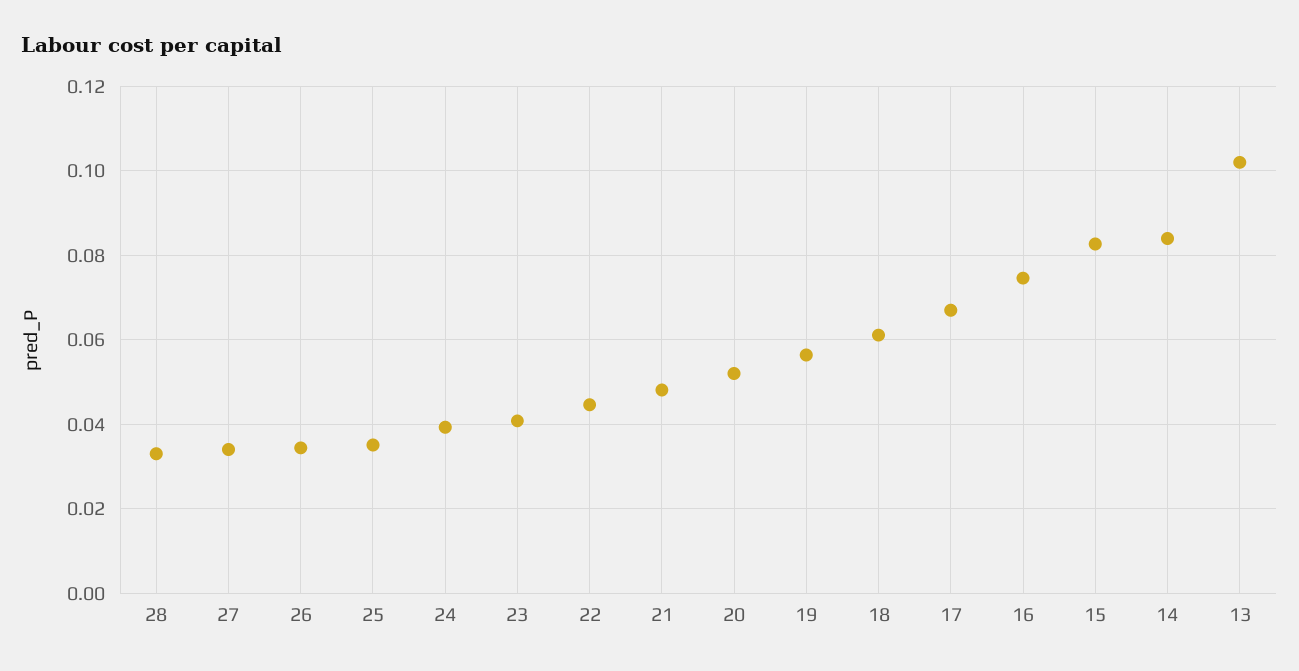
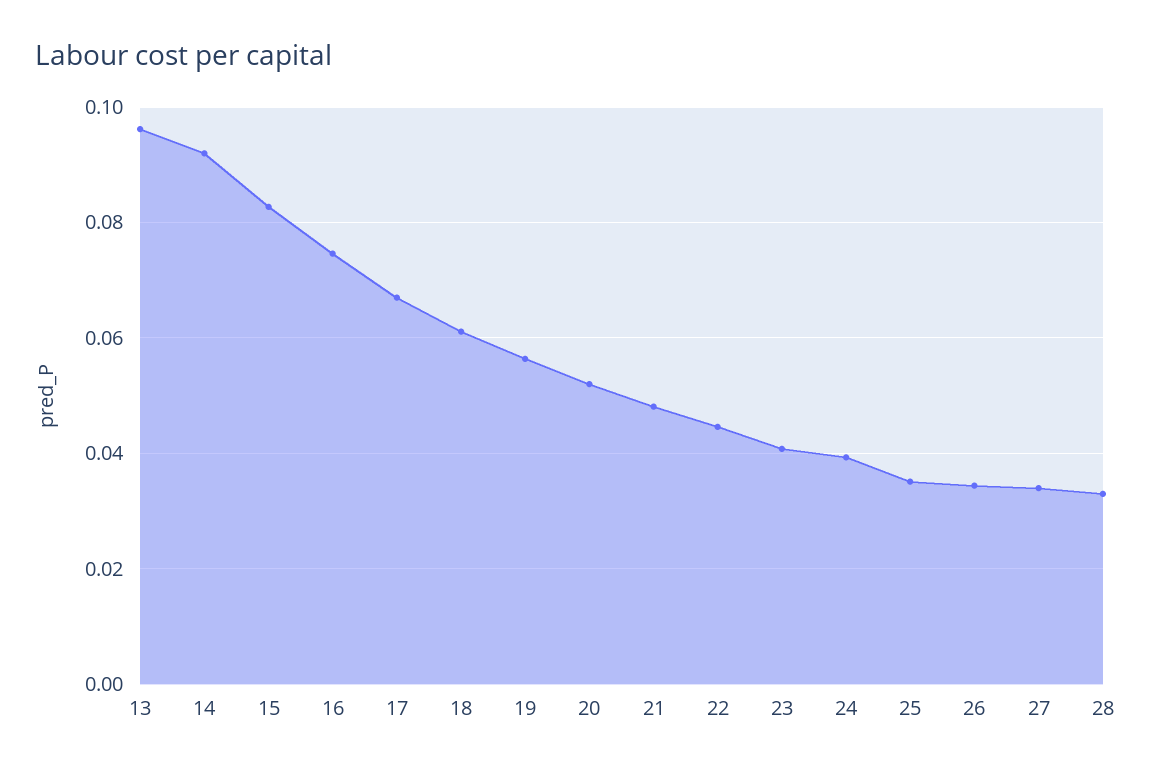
14: 0.084 -> 0.092
13: 0.102 -> 0.096

